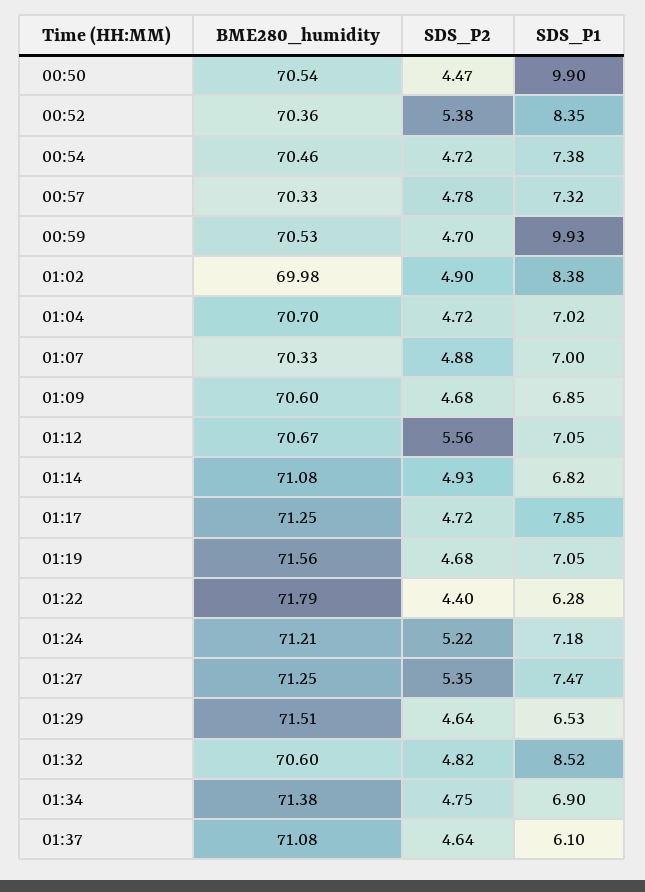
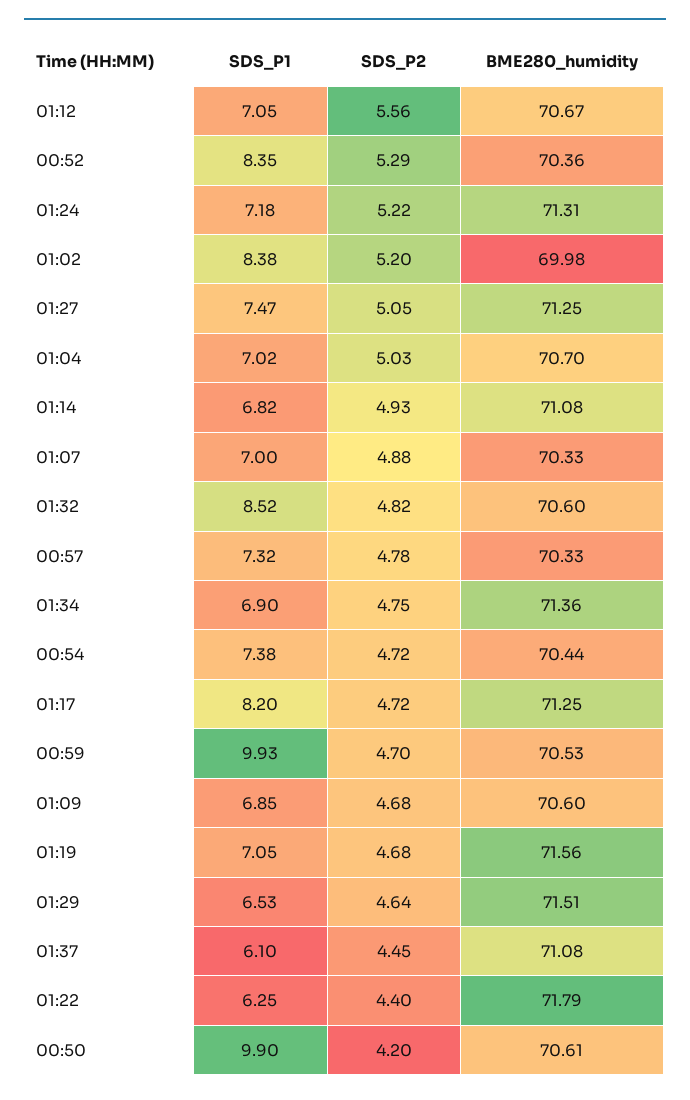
BME280_humidity, 00:50: 70.54 -> 70.61
SDS_P2, 00:50: 4.47 -> 4.2
SDS_P2, 00:52: 5.38 -> 5.29
BME280_humidity, 00:54: 70.46 -> 70.44
SDS_P2, 01:02: 4.9 -> 5.2
SDS_P2, 01:04: 4.72 -> 5.03
SDS_P1, 01:17: 7.85 -> 8.2
SDS_P1, 01:22: 6.28 -> 6.25
BME280_humidity, 01:24: 71.21 -> 71.31
SDS_P2, 01:27: 5.35 -> 5.05
BME280_humidity, 01:34: 71.38 -> 71.36
SDS_P2, 01:37: 4.64 -> 4.45

